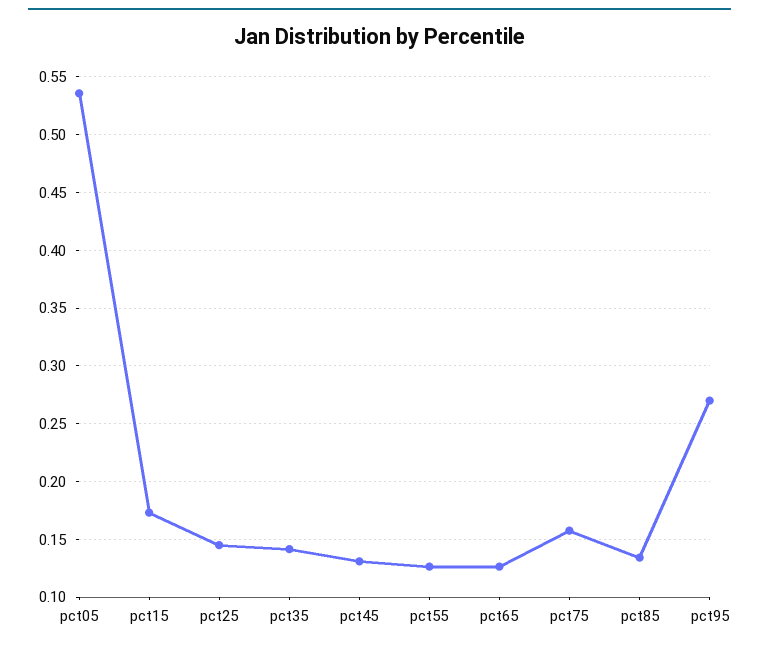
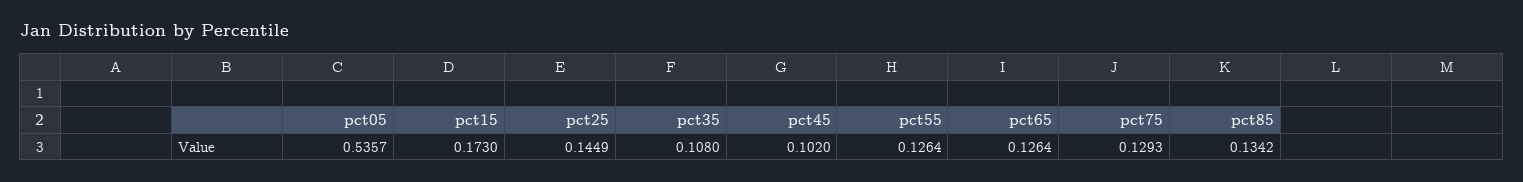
pct35: 0.14 -> 0.108
pct45: 0.13 -> 0.102
pct75: 0.16 -> 0.1293
pct95: 0.27 -> none

